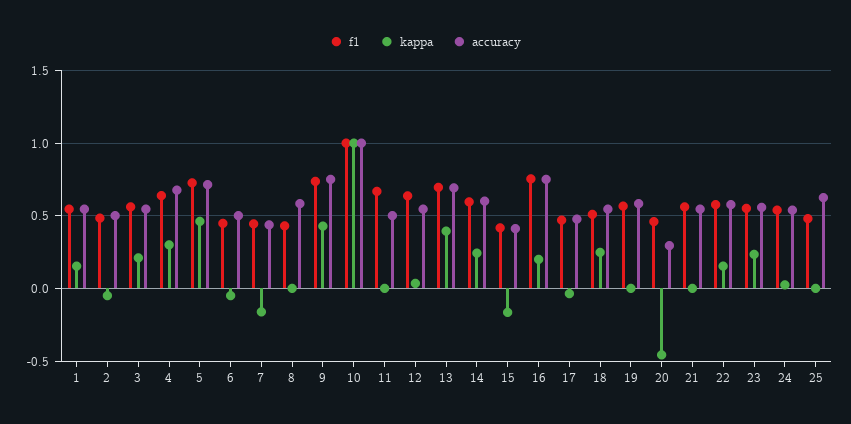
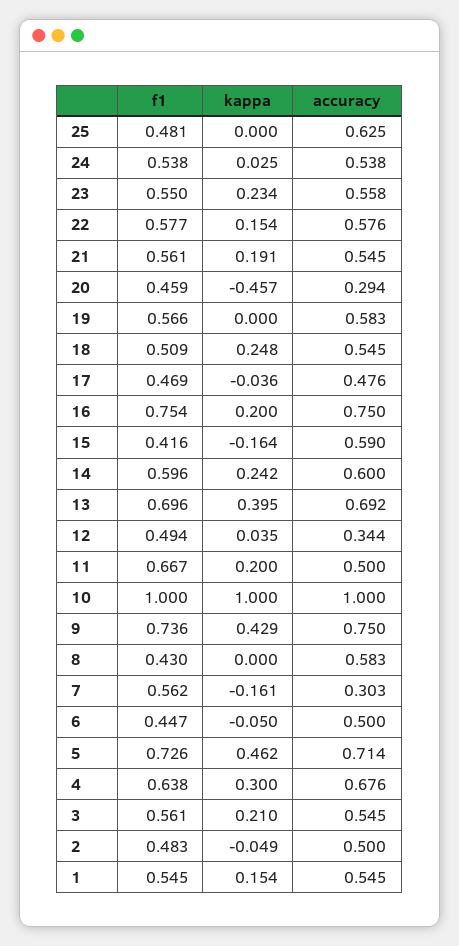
f1, 7: 0.45 -> 0.562
accuracy, 7: 0.45 -> 0.303
kappa, 11: 0 -> 0.2
f1, 12: 0.65 -> 0.494
accuracy, 12: 0.55 -> 0.344
accuracy, 15: 0.4 -> 0.59
kappa, 21: 0 -> 0.191

